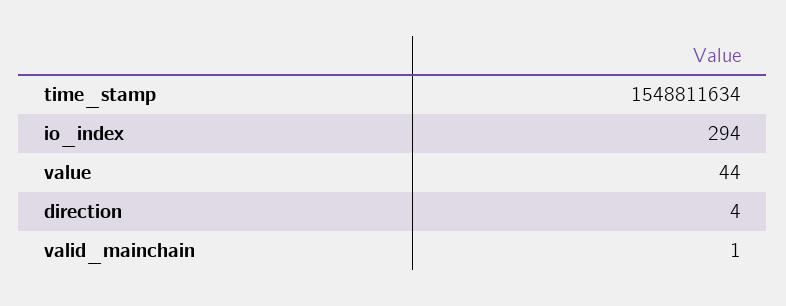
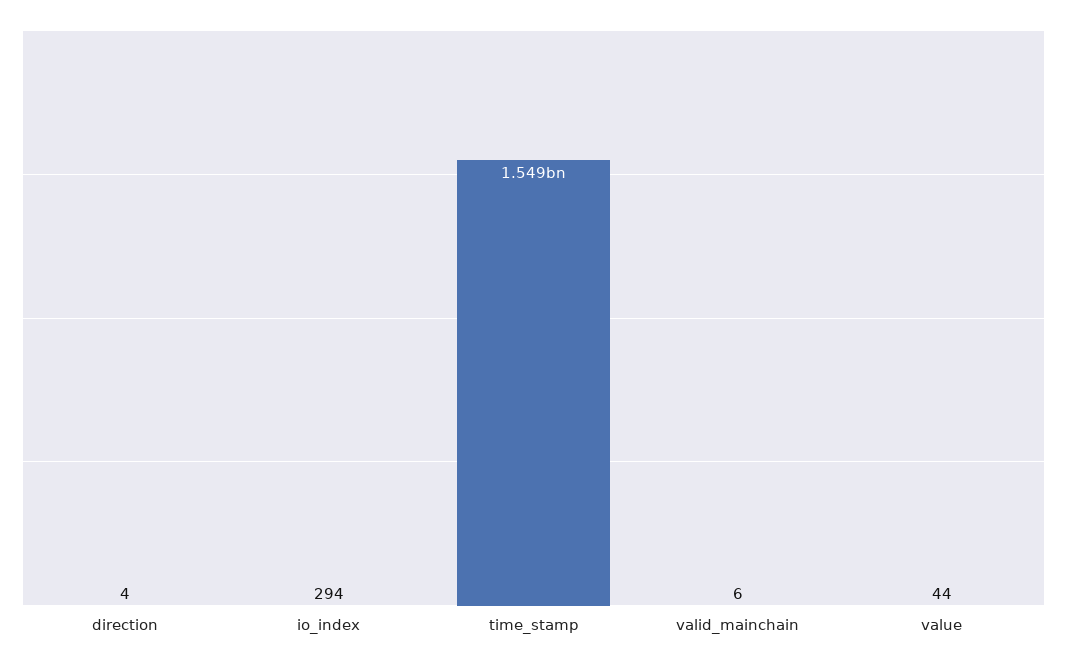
valid_mainchain: 1 -> 6

